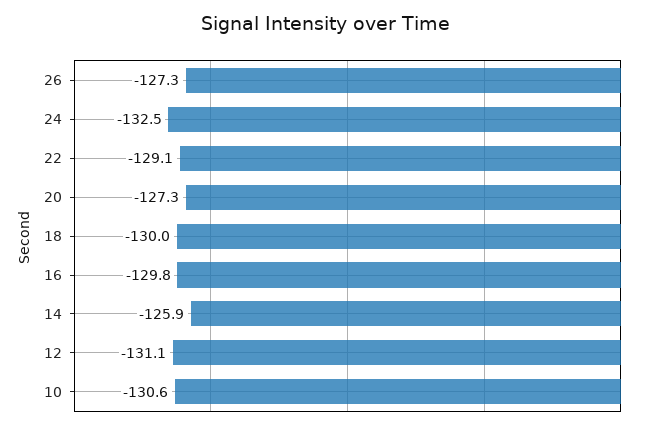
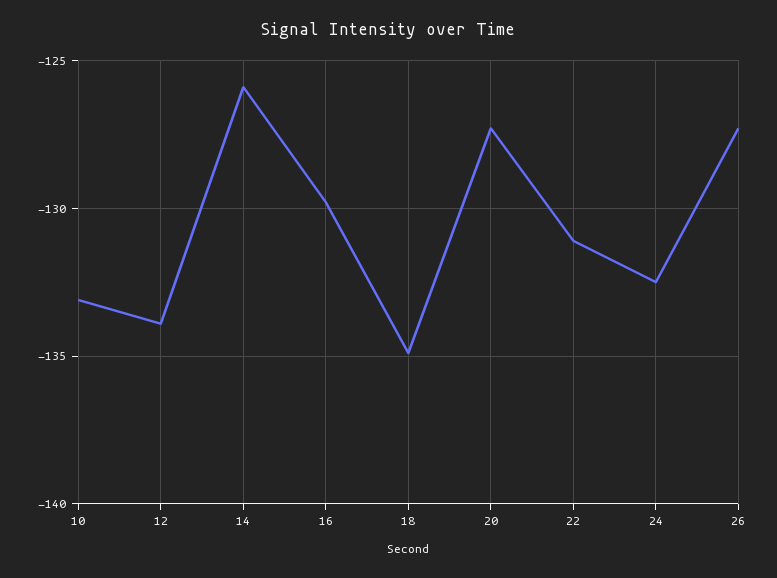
22: -129.1 -> -131
18: -130 -> -135
12: -131.1 -> -134
10: -130.6 -> -133

